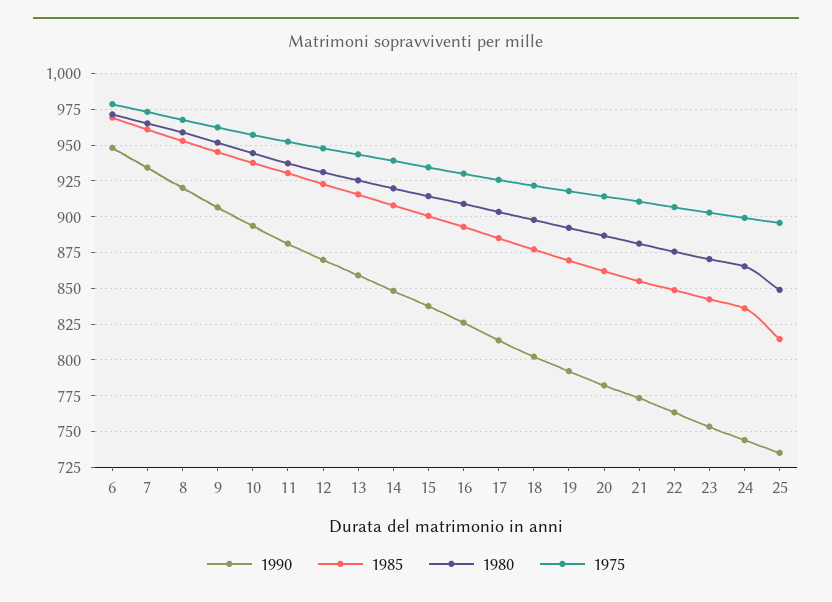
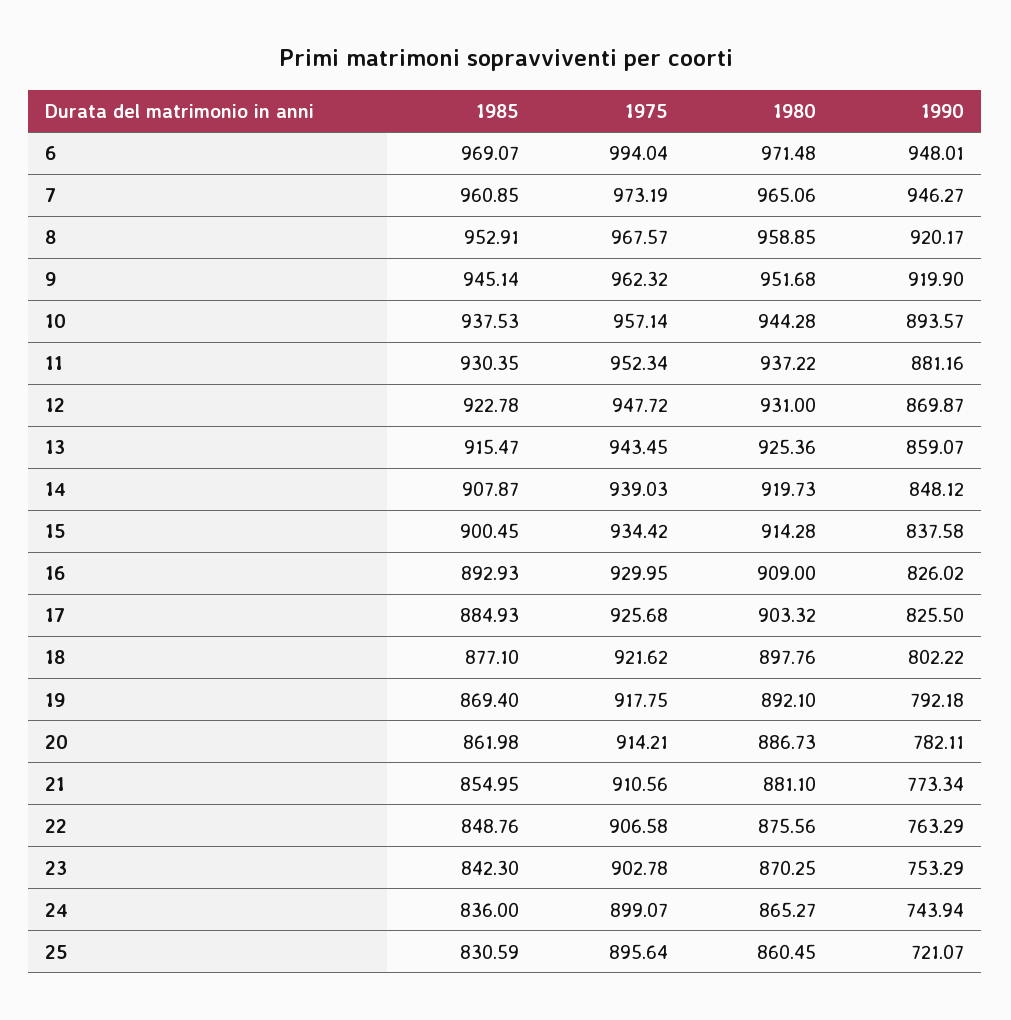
1975, 6: 980 -> 994.04
1990, 7: 935 -> 946.27
1990, 9: 905 -> 919.9
1990, 17: 815 -> 825.5
1990, 25: 735 -> 721.07
1985, 25: 815 -> 830.59
1980, 25: 850 -> 860.45

